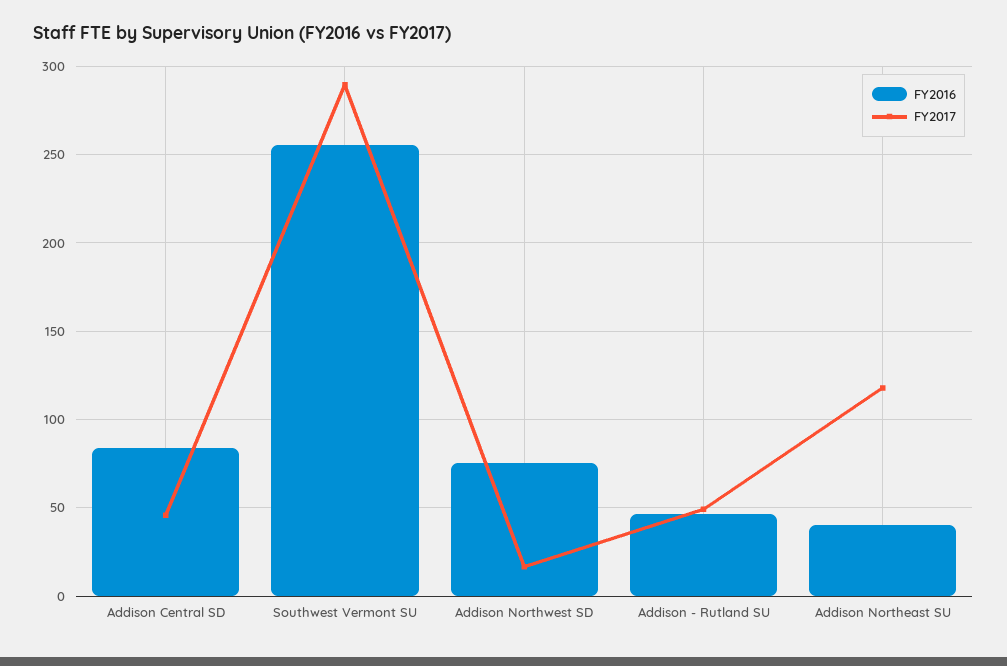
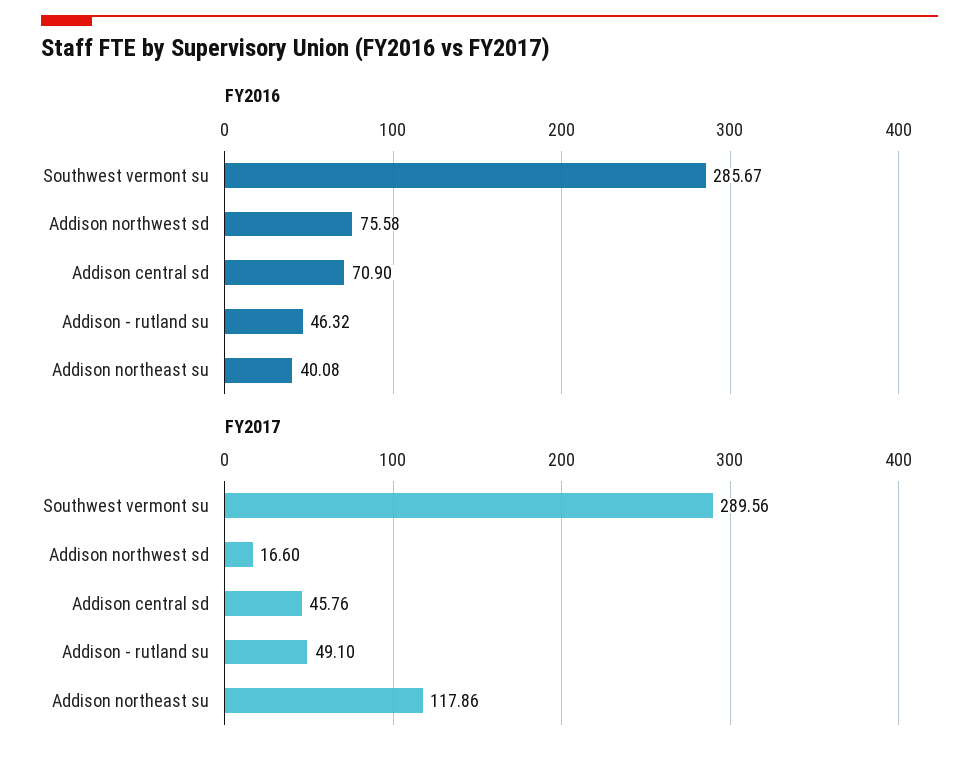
FY2016, Addison Central SD: 85 -> 70.9
FY2016, Southwest Vermont SU: 255 -> 285.67

